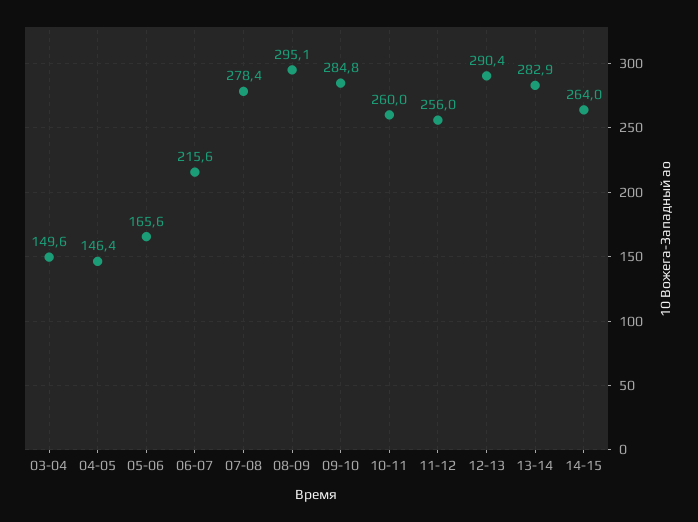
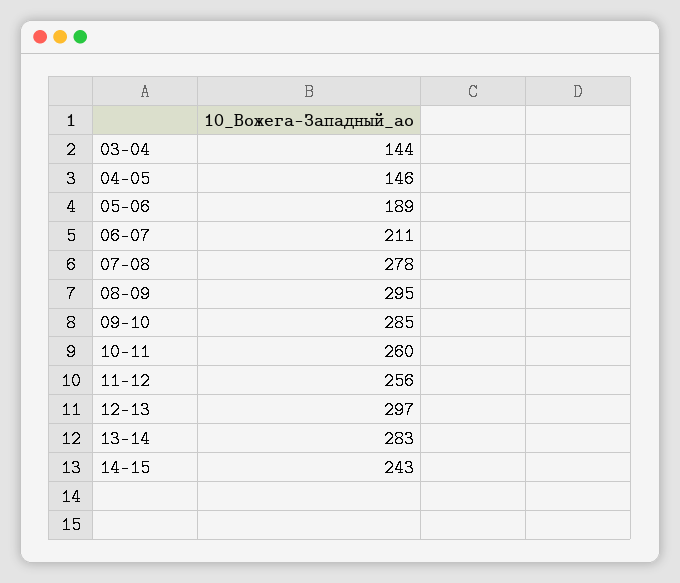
03-04: 149.6 -> 144
05-06: 165.6 -> 189
06-07: 215.6 -> 211
12-13: 290.4 -> 297
14-15: 264 -> 243

